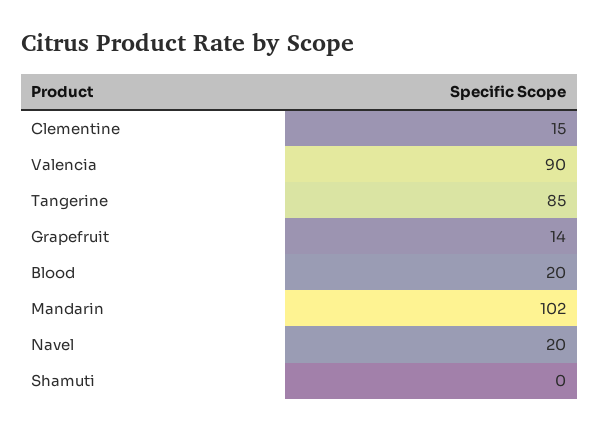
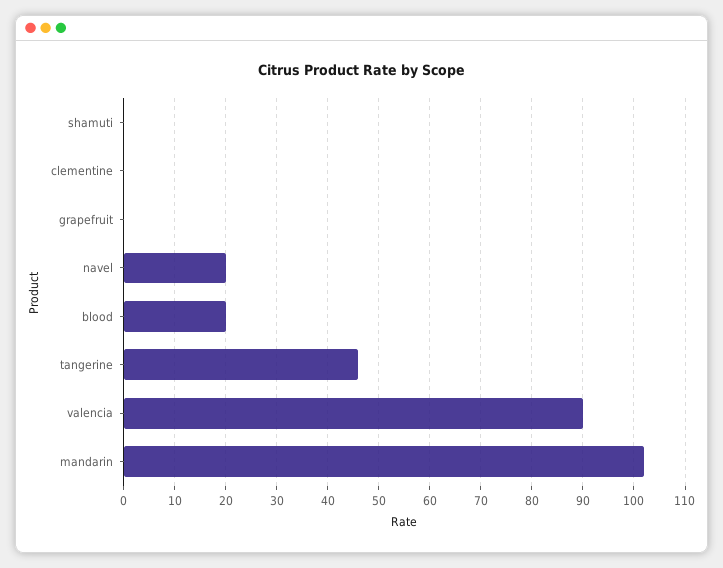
Clementine: 15 -> 0
Tangerine: 85 -> 45
Grapefruit: 14 -> 0

